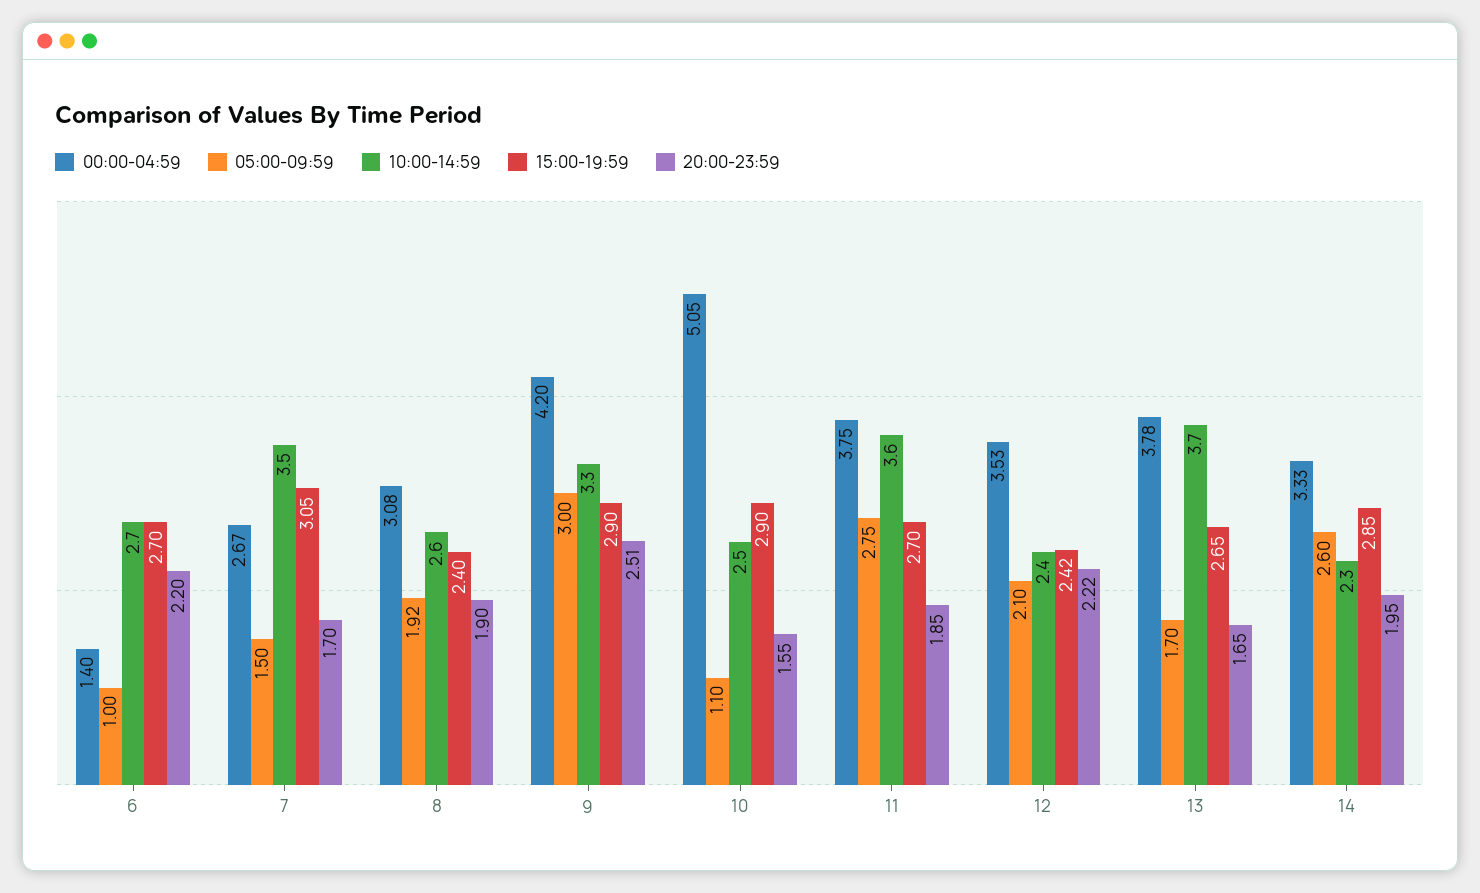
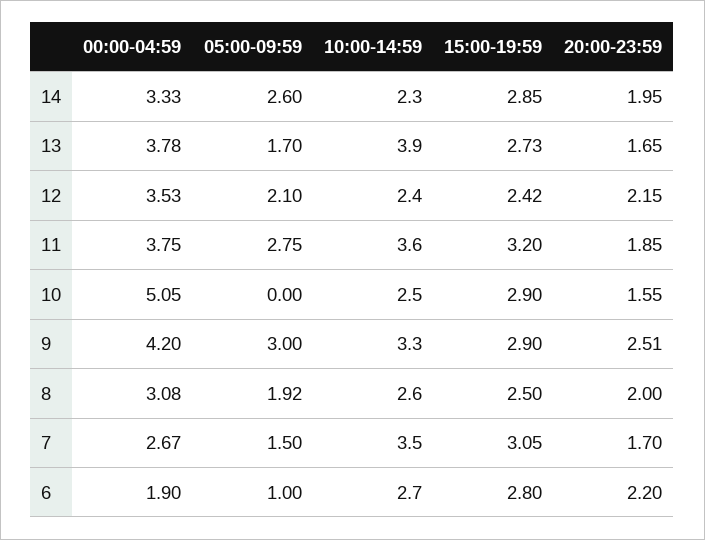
00:00-04:59, 6: 1.4 -> 1.9
15:00-19:59, 6: 2.7 -> 2.8
15:00-19:59, 8: 2.4 -> 2.5
20:00-23:59, 8: 1.9 -> 2
05:00-09:59, 10: 1.1 -> 0
15:00-19:59, 11: 2.7 -> 3.2
20:00-23:59, 12: 2.22 -> 2.15
10:00-14:59, 13: 3.7 -> 3.9
15:00-19:59, 13: 2.65 -> 2.73

